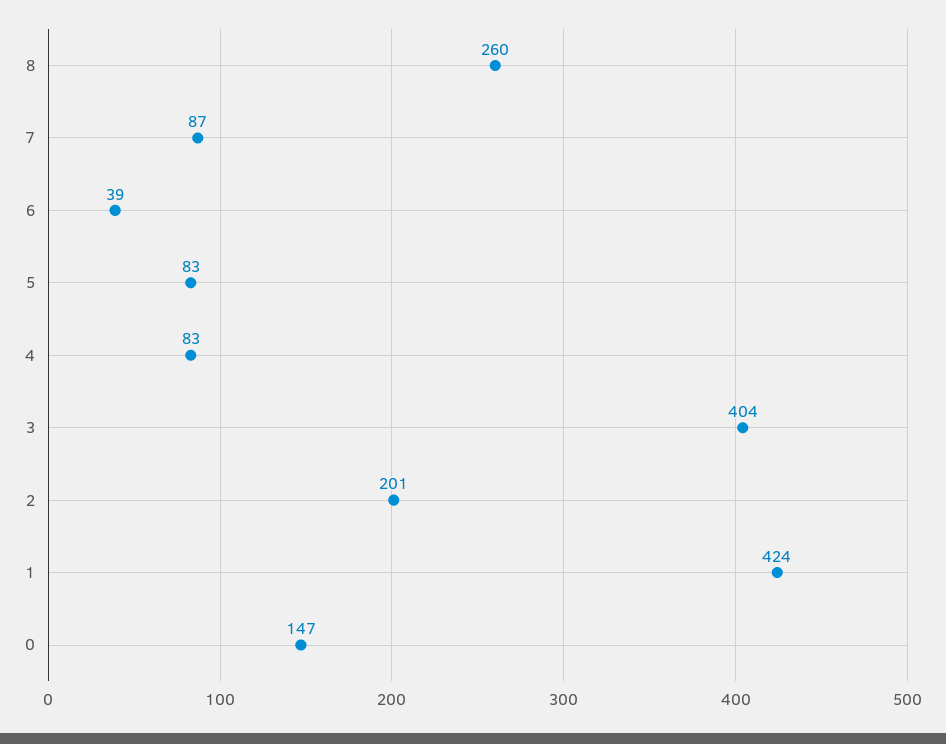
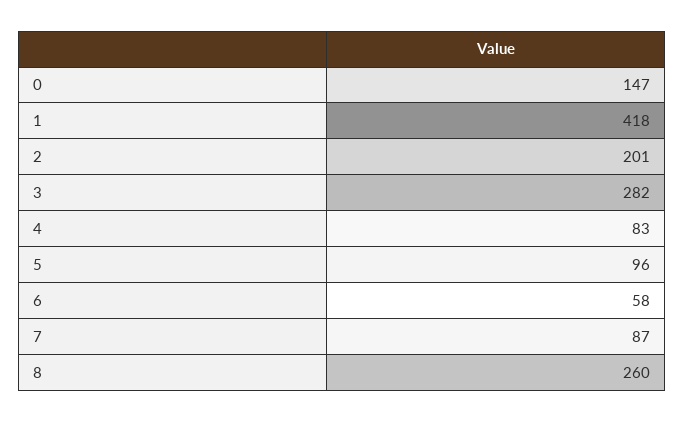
6: 39 -> 58
5: 83 -> 96
3: 404 -> 282
1: 424 -> 418

